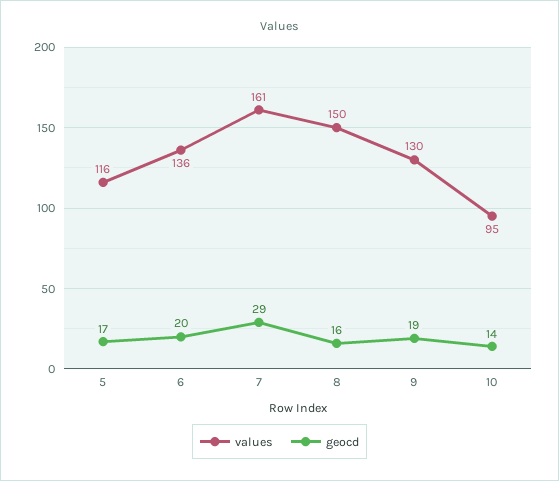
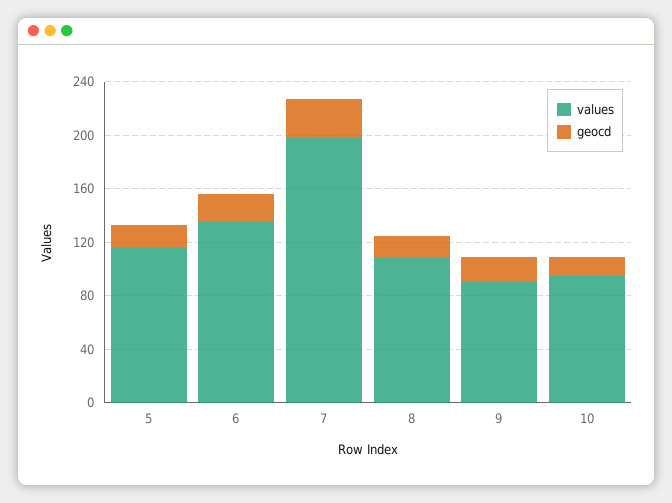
values, 7: 161 -> 200
values, 8: 150 -> 110
values, 9: 130 -> 90

